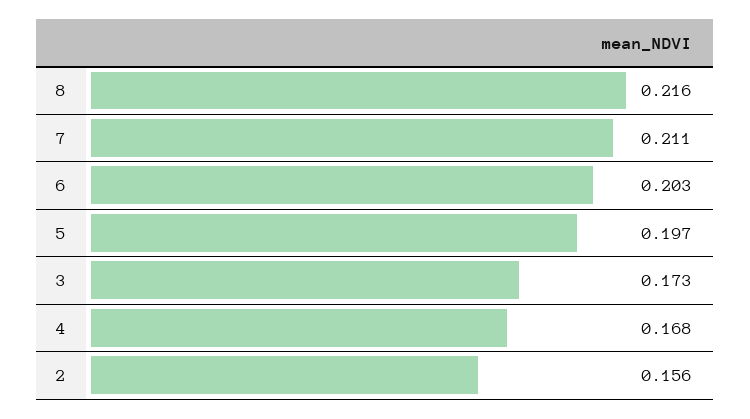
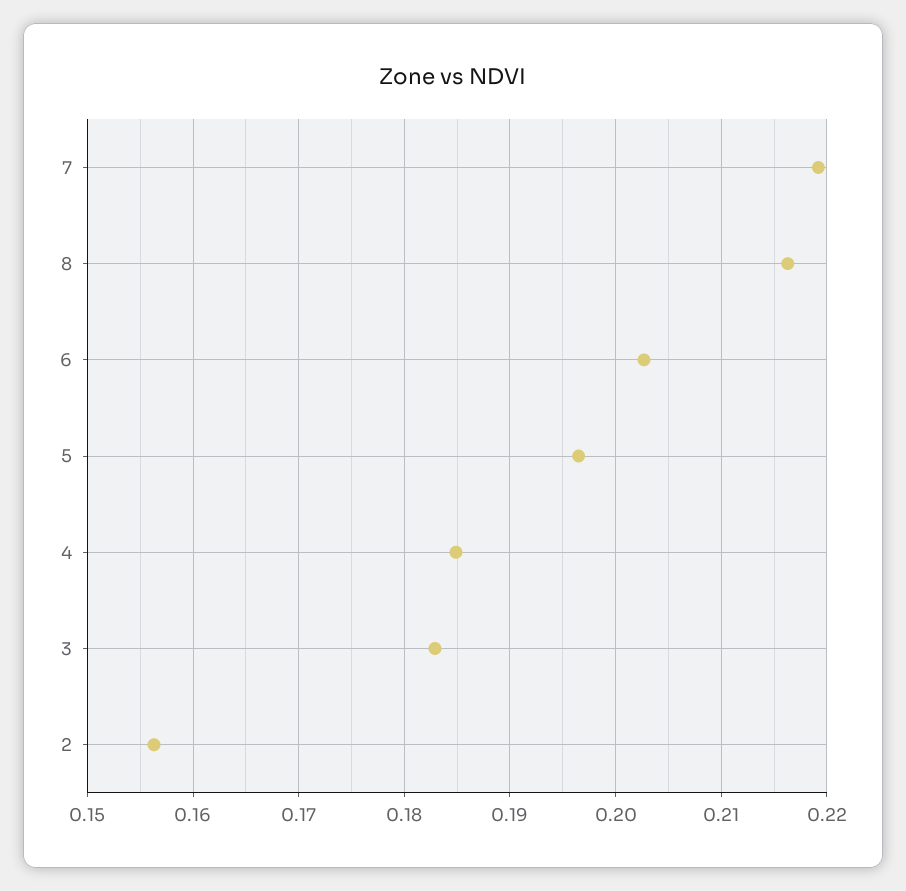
7: 0.211 -> 0.219
3: 0.173 -> 0.183
4: 0.168 -> 0.185

